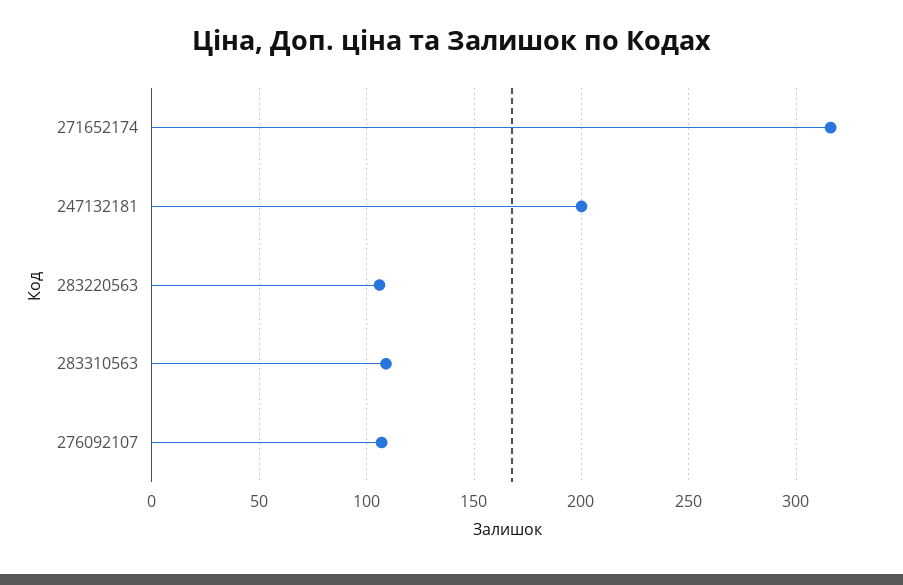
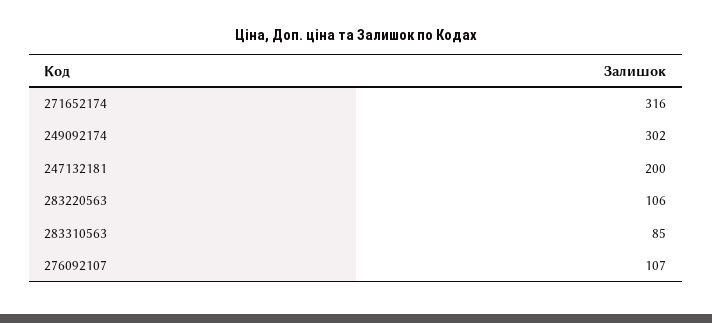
283310563: 110 -> 85
249092174: none -> 302

